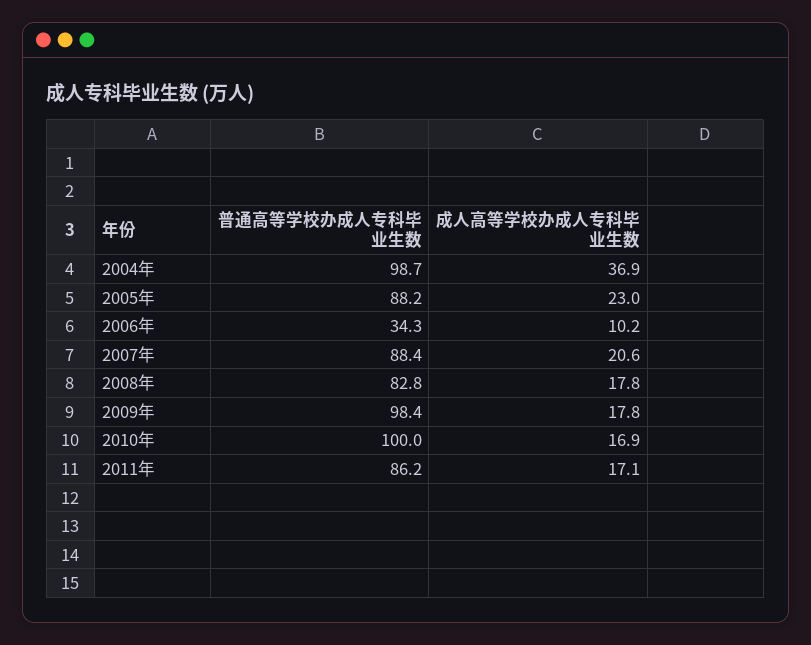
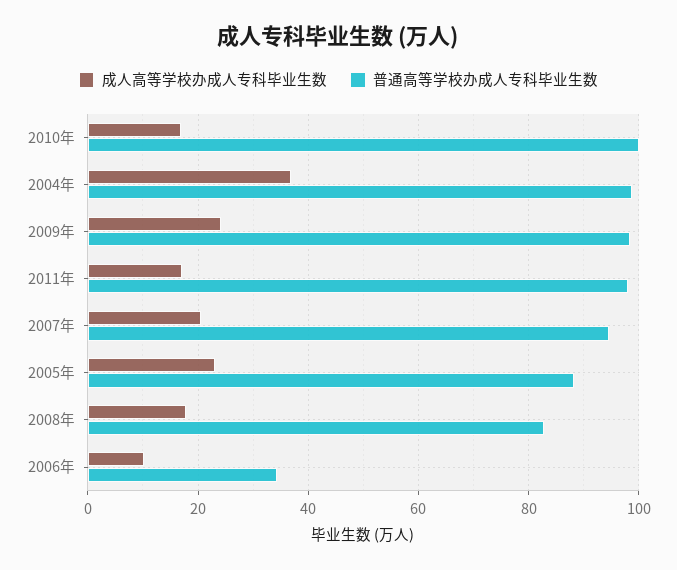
普通高等学校办成人专科毕业生数, 2007年: 88.4 -> 94
成人高等学校办成人专科毕业生数, 2009年: 17.8 -> 24
普通高等学校办成人专科毕业生数, 2011年: 86.2 -> 98

